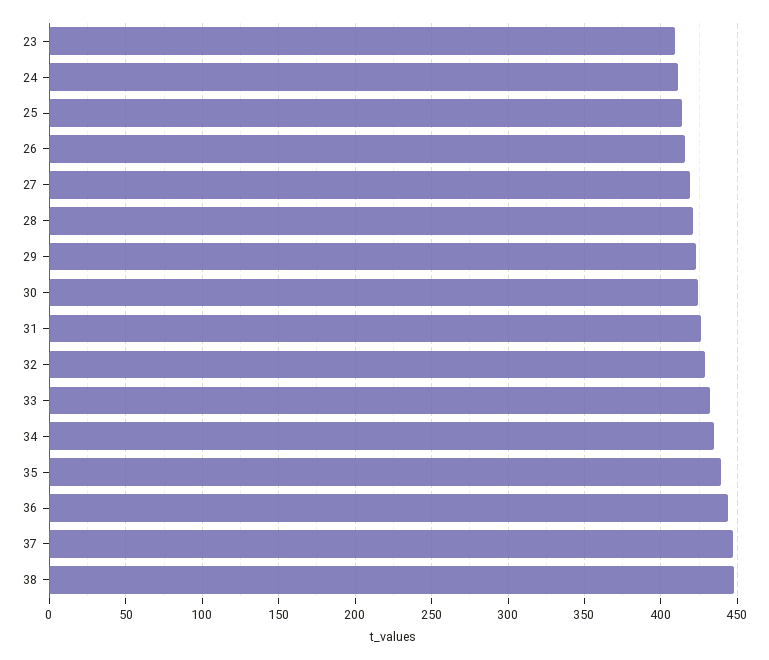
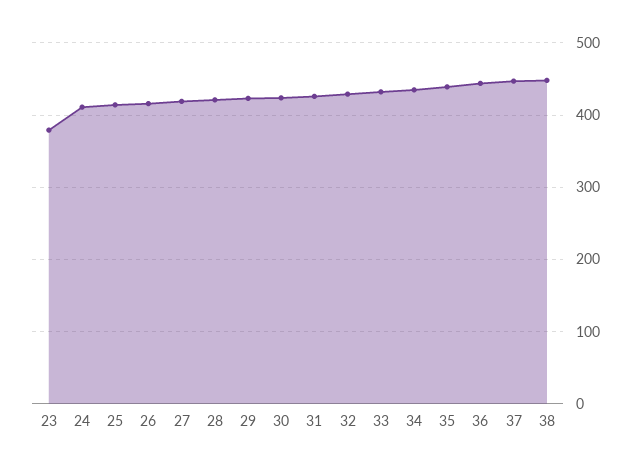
23: 410 -> 380

